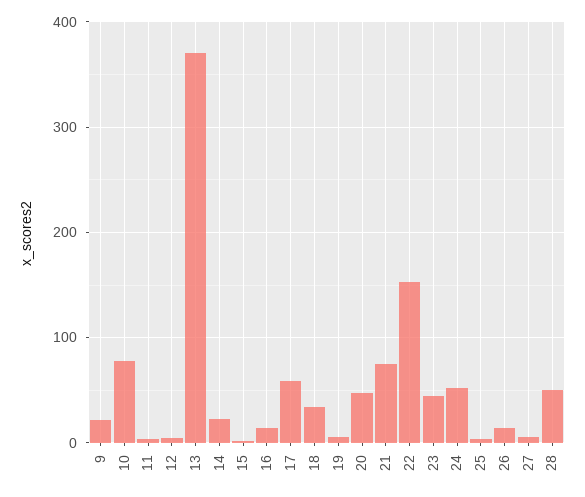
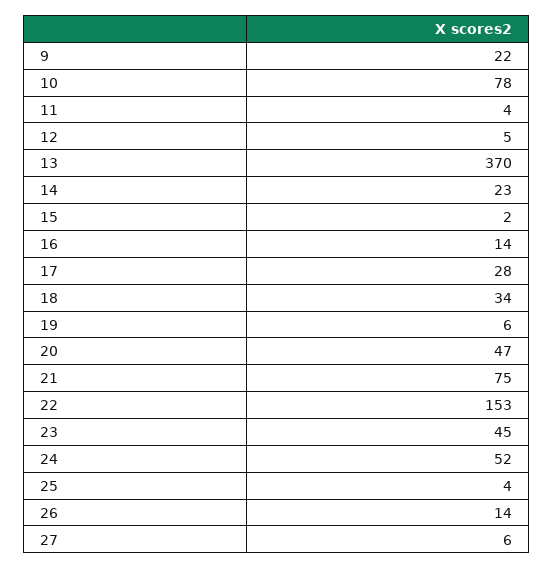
17: 60 -> 28
28: 50 -> none

